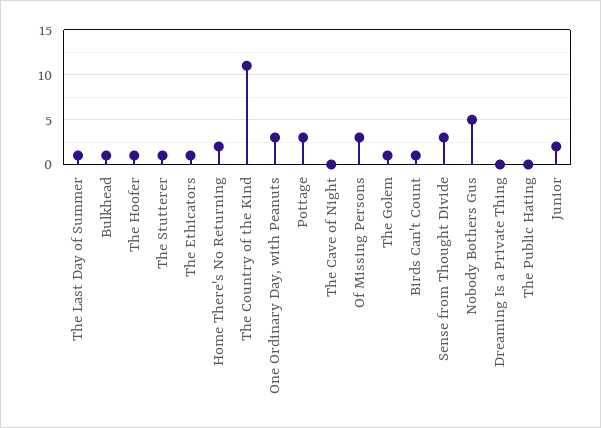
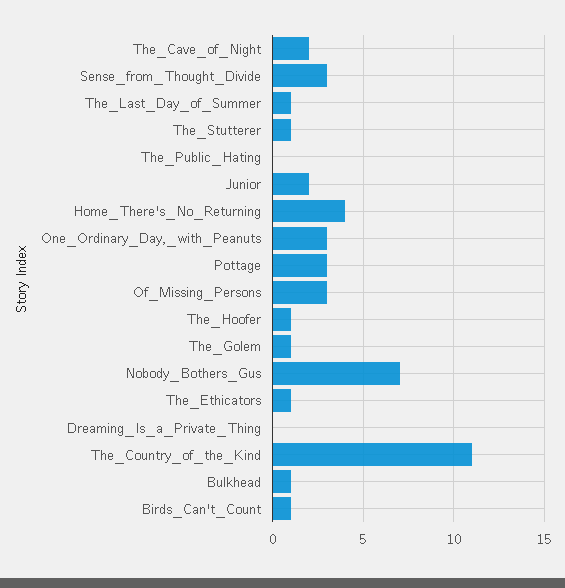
Home There's No Returning: 2 -> 4
The Cave of Night: 0 -> 2
Nobody Bothers Gus: 5 -> 7

